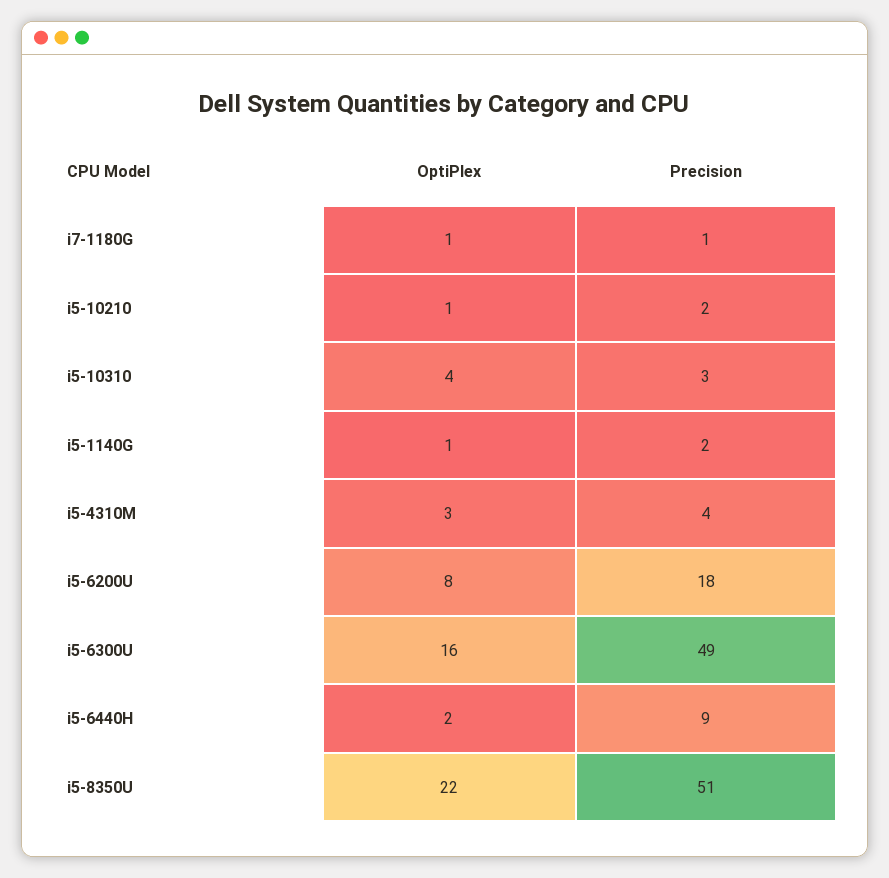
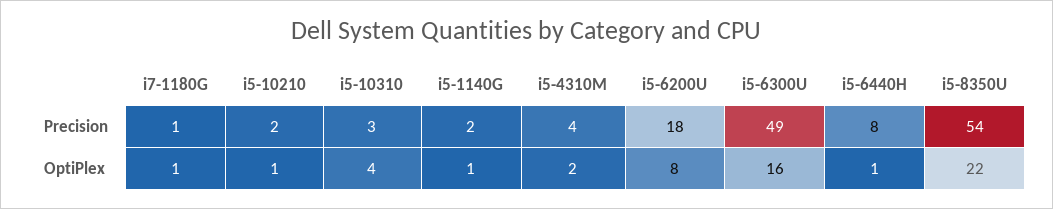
OptiPlex, i5-4310M: 3 -> 2
OptiPlex, i5-6440H: 2 -> 1
Precision, i5-6440H: 9 -> 8
Precision, i5-8350U: 51 -> 54

